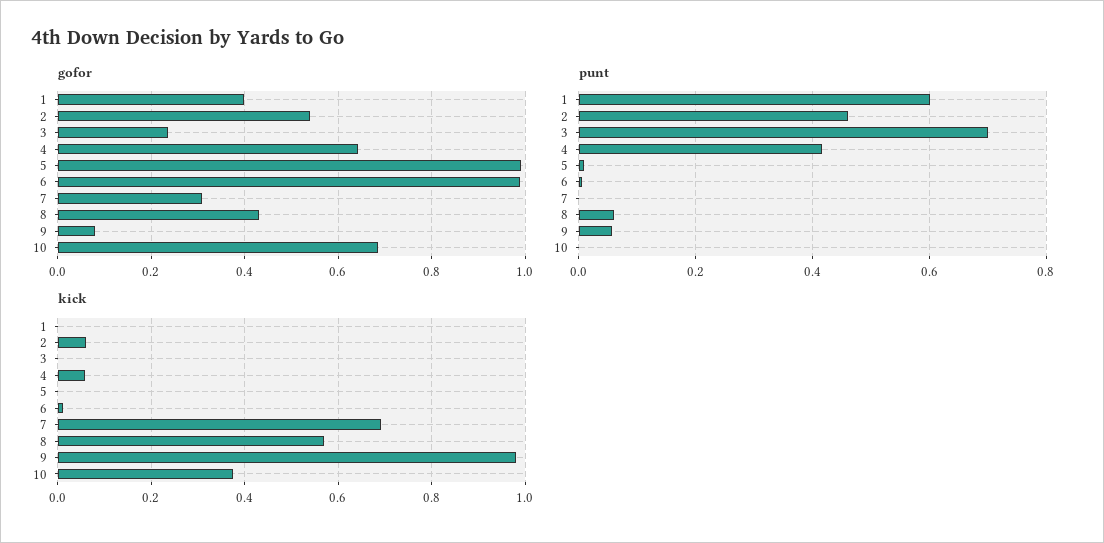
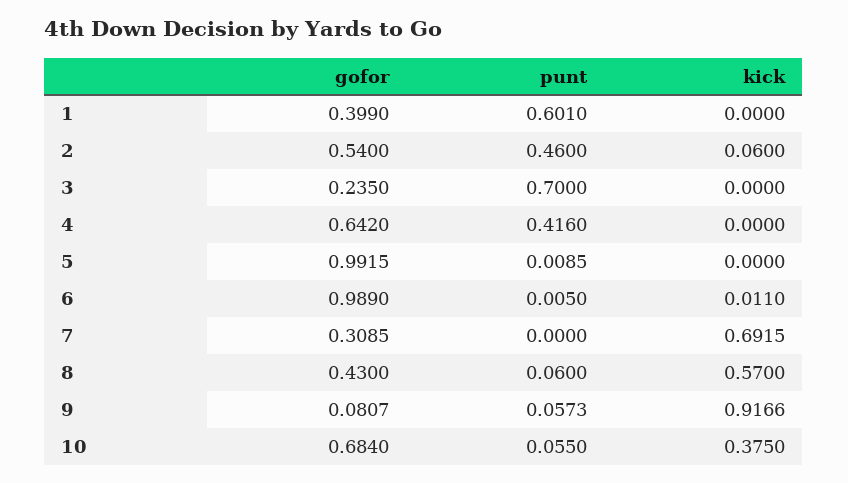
punt, 10: 0 -> 0.055
kick, 4: 0.06 -> 0
kick, 9: 0.98 -> 0.9166

